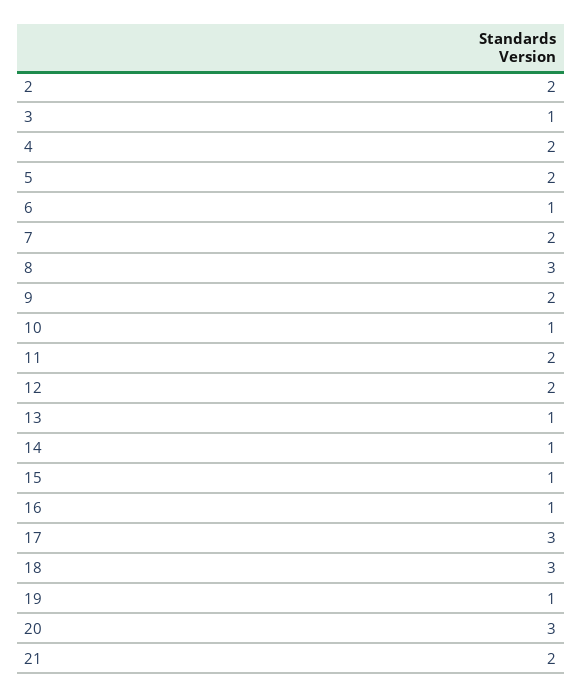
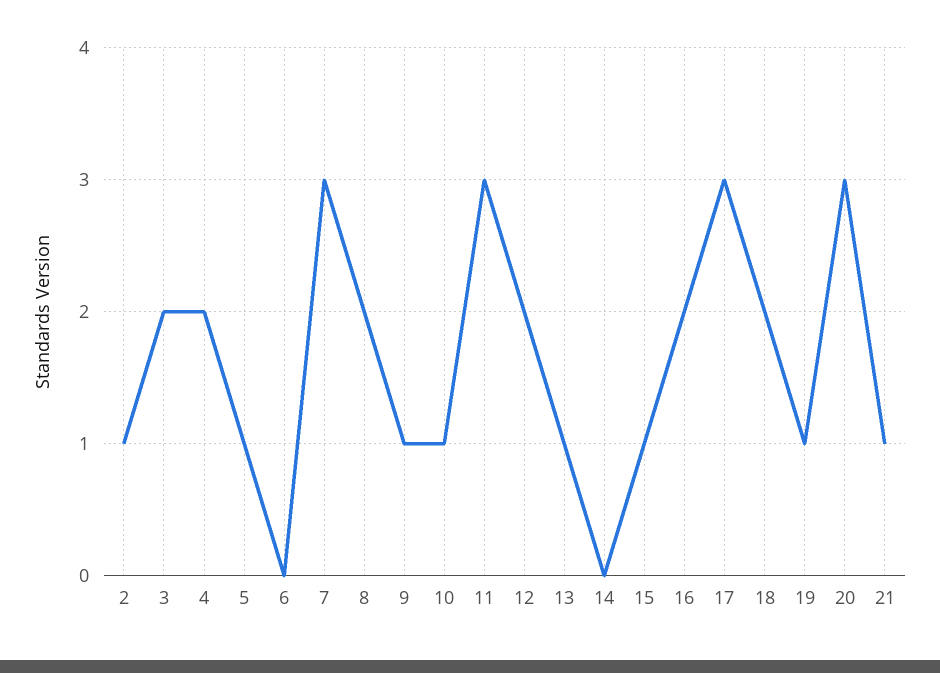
2: 2 -> 1
3: 1 -> 2
5: 2 -> 1
6: 1 -> 0
7: 2 -> 3
8: 3 -> 2
9: 2 -> 1
11: 2 -> 3
14: 1 -> 0
16: 1 -> 2
18: 3 -> 2
21: 2 -> 1

